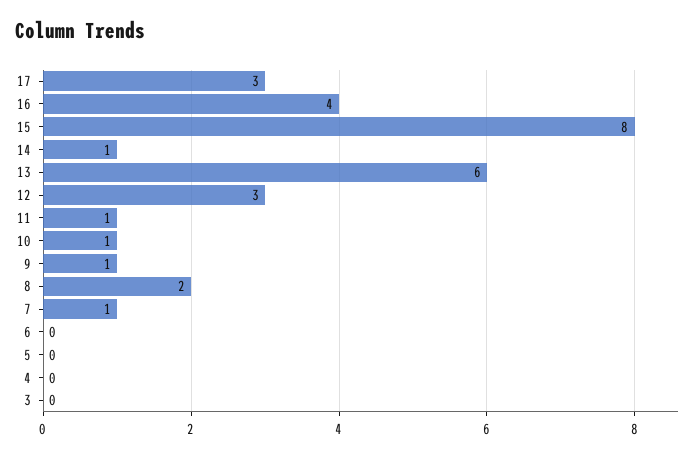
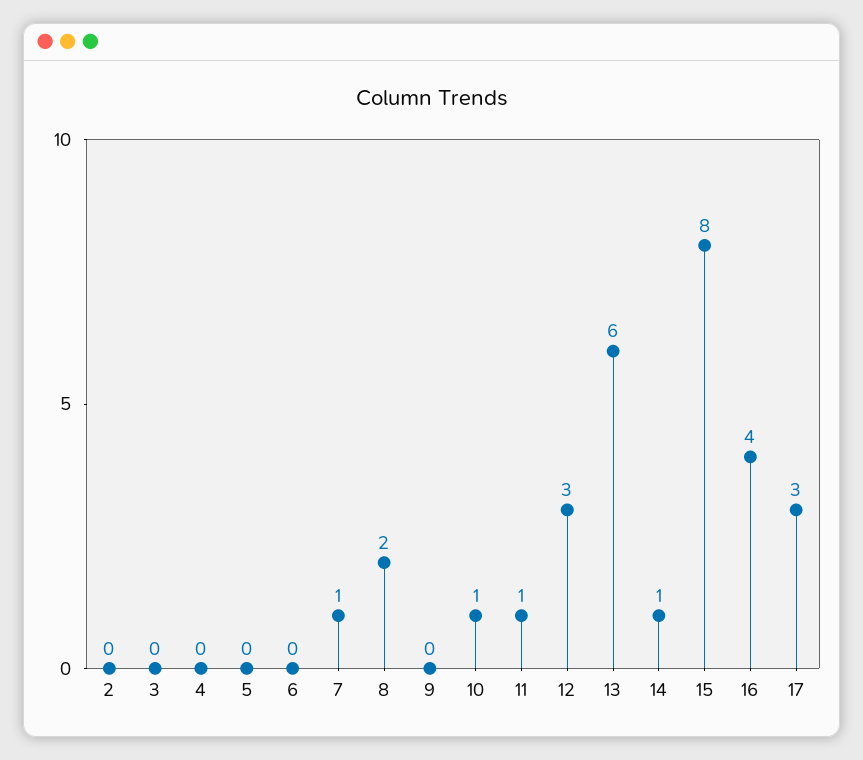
9: 1 -> 0
2: none -> 0

